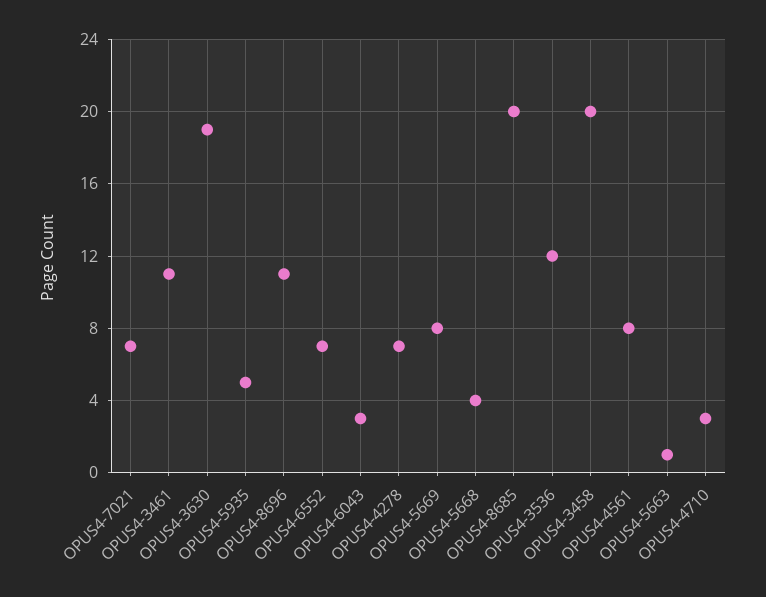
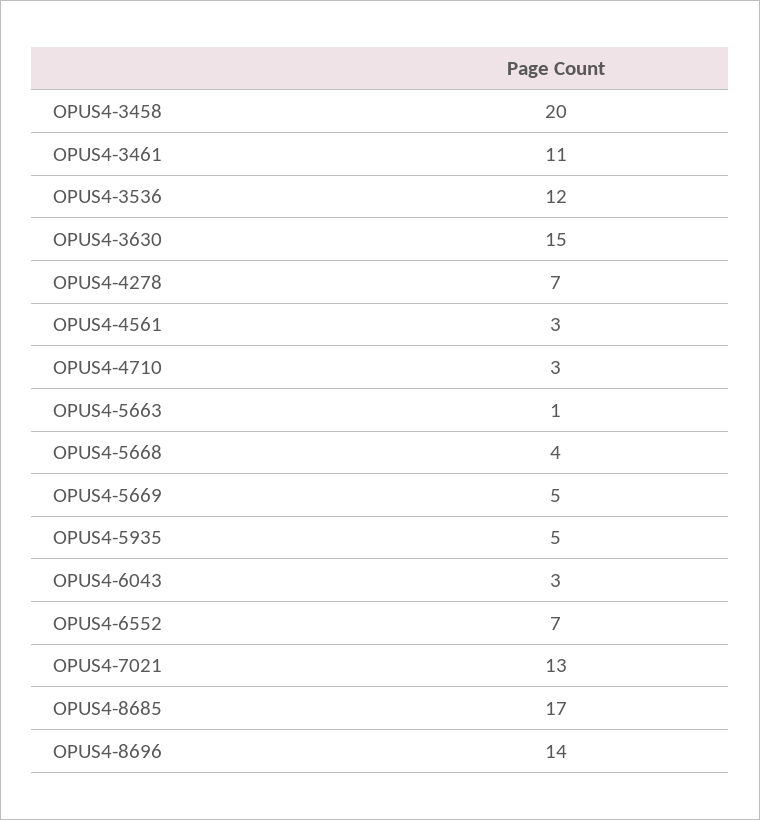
OPUS4-7021: 7 -> 13
OPUS4-3630: 19 -> 15
OPUS4-8696: 11 -> 14
OPUS4-5669: 8 -> 5
OPUS4-8685: 20 -> 17
OPUS4-4561: 8 -> 3

